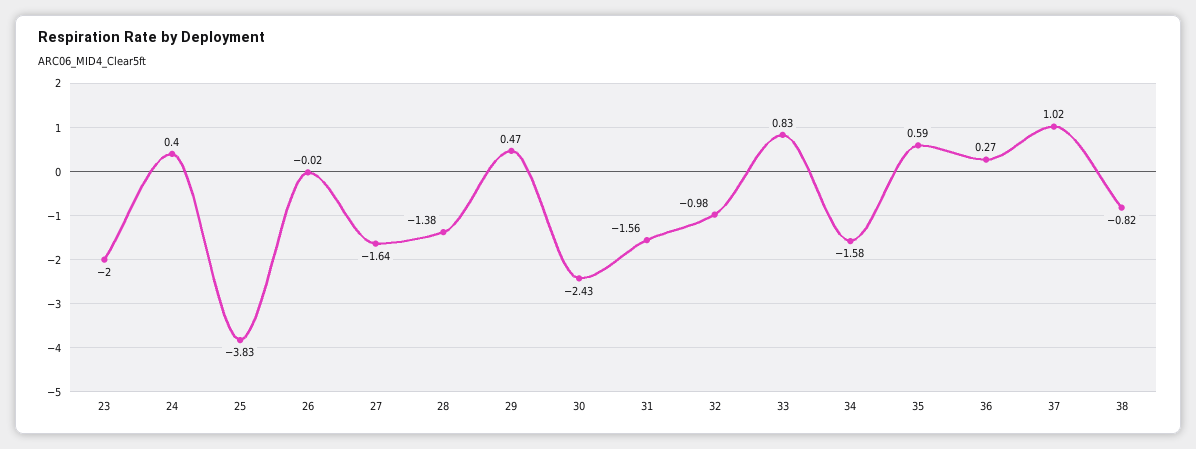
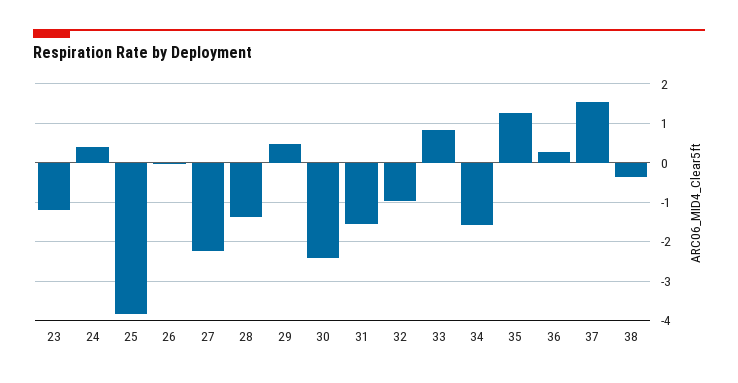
23: -2 -> -1.2
27: -1.64 -> -2.2
35: 0.59 -> 1.2
37: 1.02 -> 1.6
38: -0.82 -> -0.4

